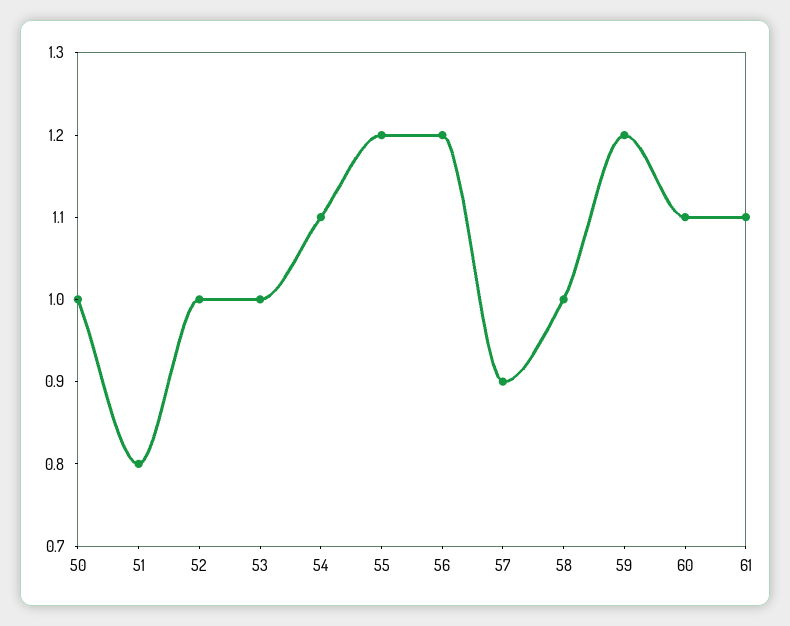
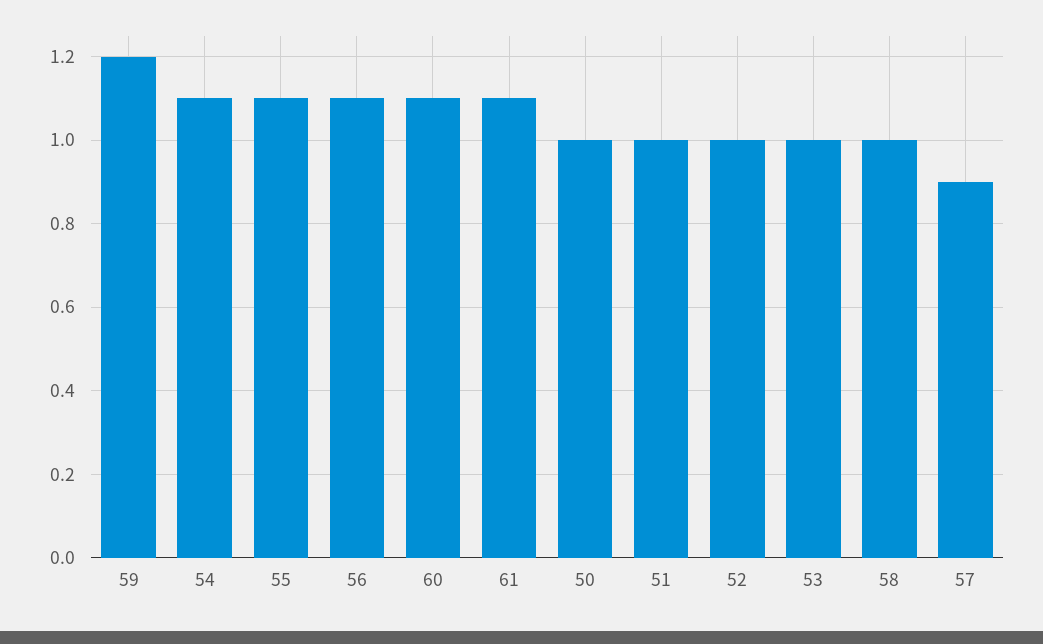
51: 0.8 -> 1
55: 1.2 -> 1.1
56: 1.2 -> 1.1

